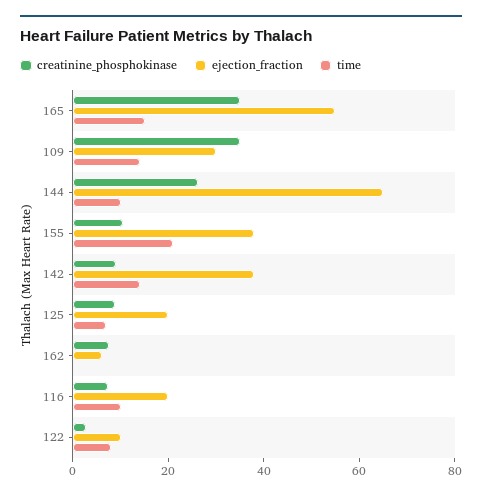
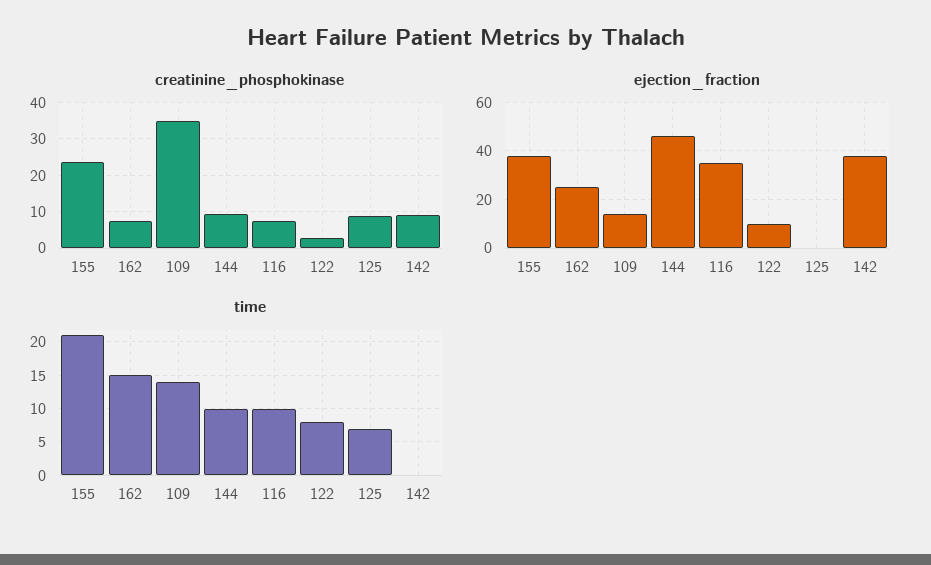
creatinine_phosphokinase, 165: 35 -> none
ejection_fraction, 165: 55 -> none
time, 165: 15 -> none
ejection_fraction, 109: 30 -> 15
creatinine_phosphokinase, 144: 25 -> 10
ejection_fraction, 144: 65 -> 45
creatinine_phosphokinase, 155: 10 -> 24
time, 142: 15 -> 0
ejection_fraction, 125: 20 -> 0
ejection_fraction, 162: 5 -> 25
time, 162: 0 -> 15
ejection_fraction, 116: 20 -> 35

